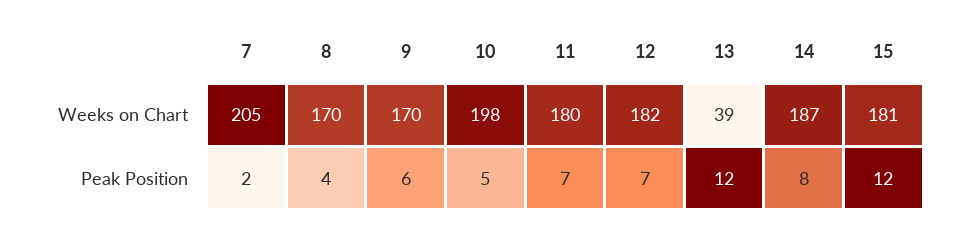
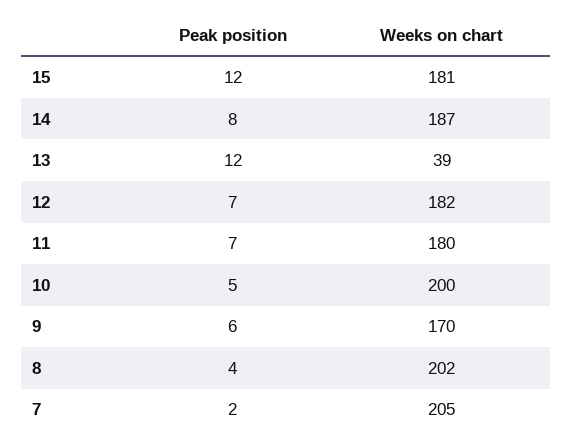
8, Weeks on Chart: 170 -> 202
10, Weeks on Chart: 198 -> 200

